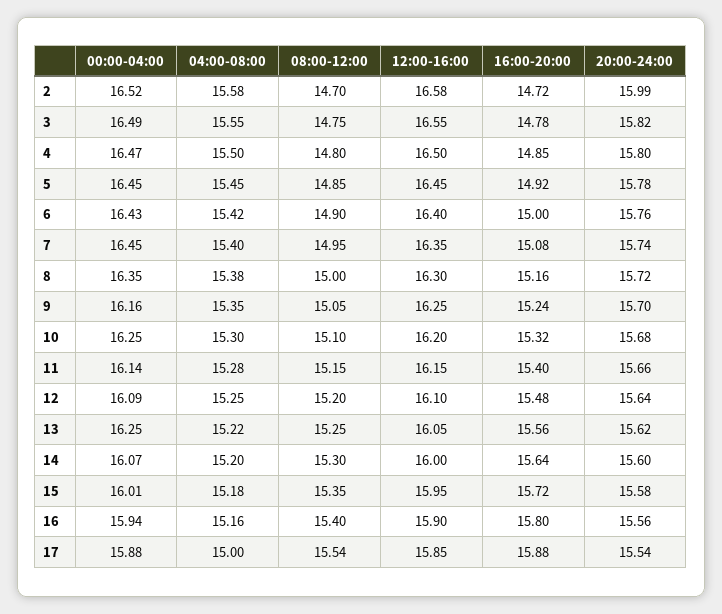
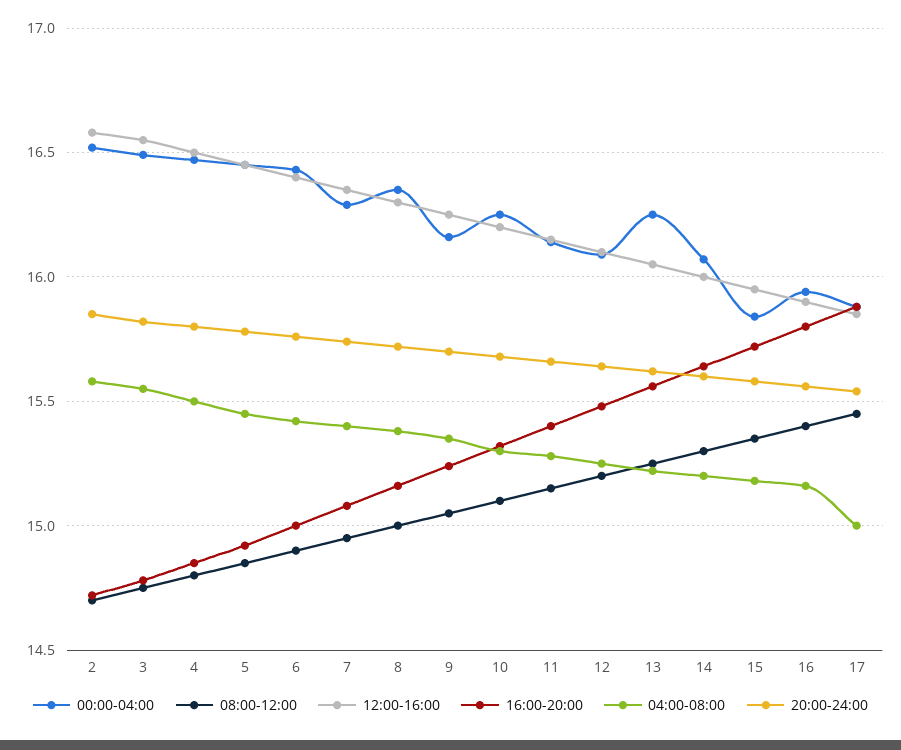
20:00-24:00, 2: 15.99 -> 15.85
00:00-04:00, 7: 16.45 -> 16.3
00:00-04:00, 15: 16.01 -> 15.85
08:00-12:00, 17: 15.54 -> 15.45

